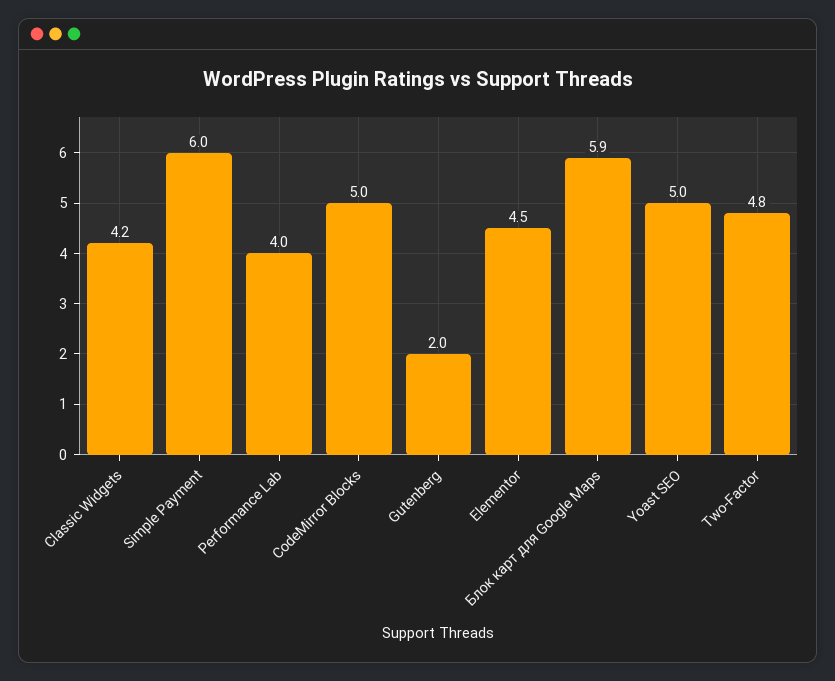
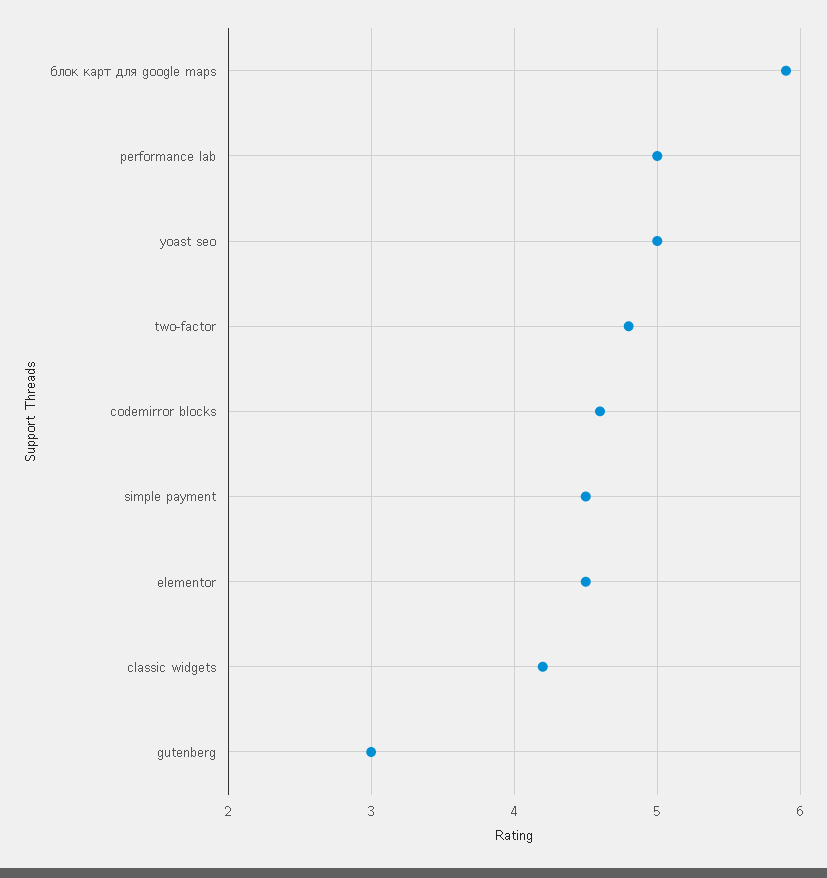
Simple Payment: 6 -> 4.5
Performance Lab: 4 -> 5
CodeMirror Blocks: 5 -> 4.6
Gutenberg: 2 -> 3

